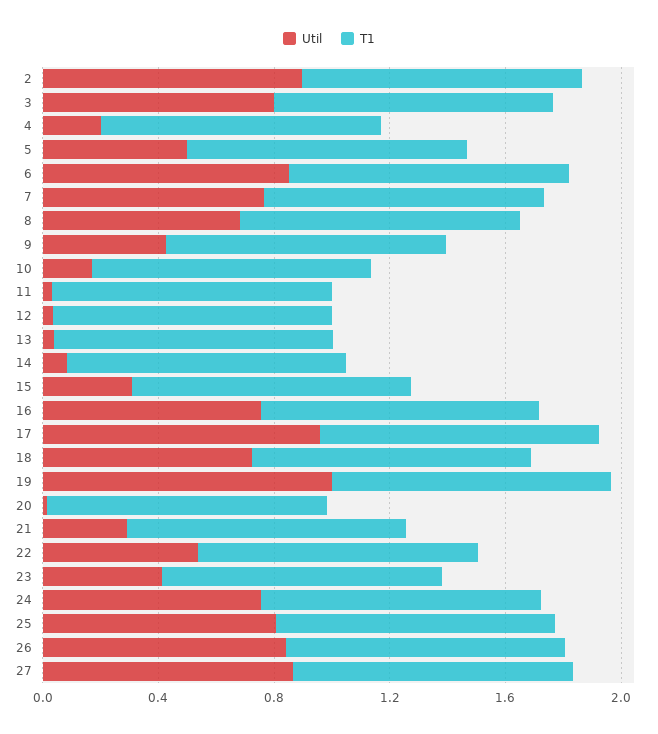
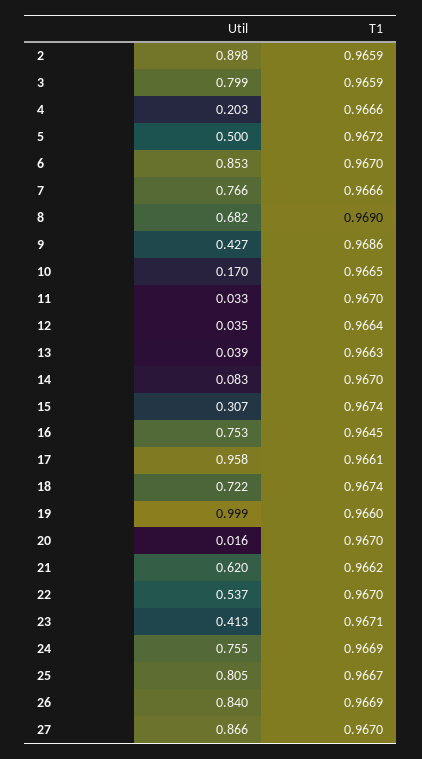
Util, 21: 0.3 -> 0.62

